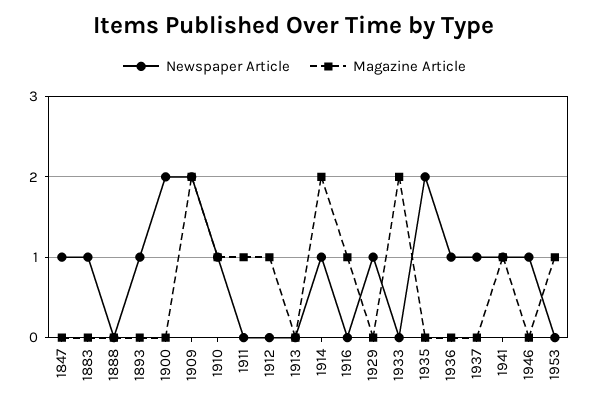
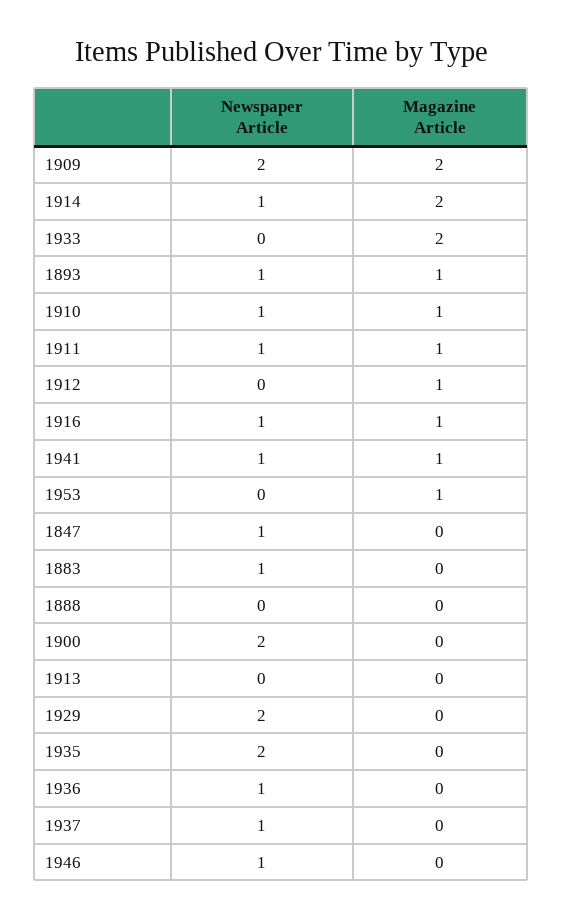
Magazine Article, 1893: 0 -> 1
Newspaper Article, 1911: 0 -> 1
Newspaper Article, 1916: 0 -> 1
Newspaper Article, 1929: 1 -> 2

